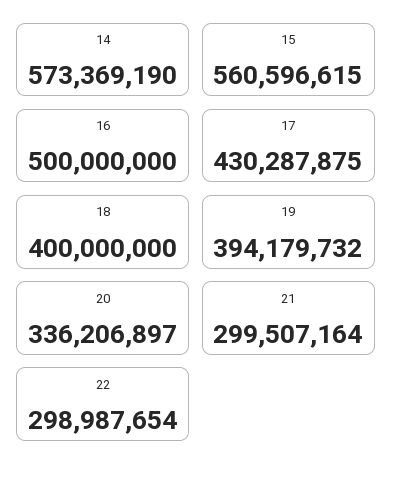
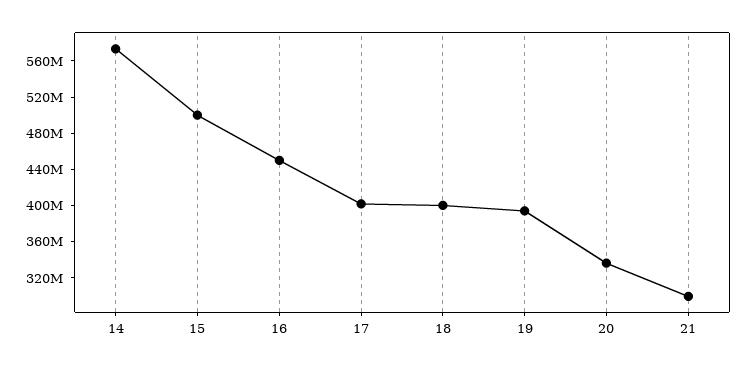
15: 560596615 -> 500000000
16: 500000000 -> 450000000
17: 430287875 -> 400000000
22: 298987654 -> none

